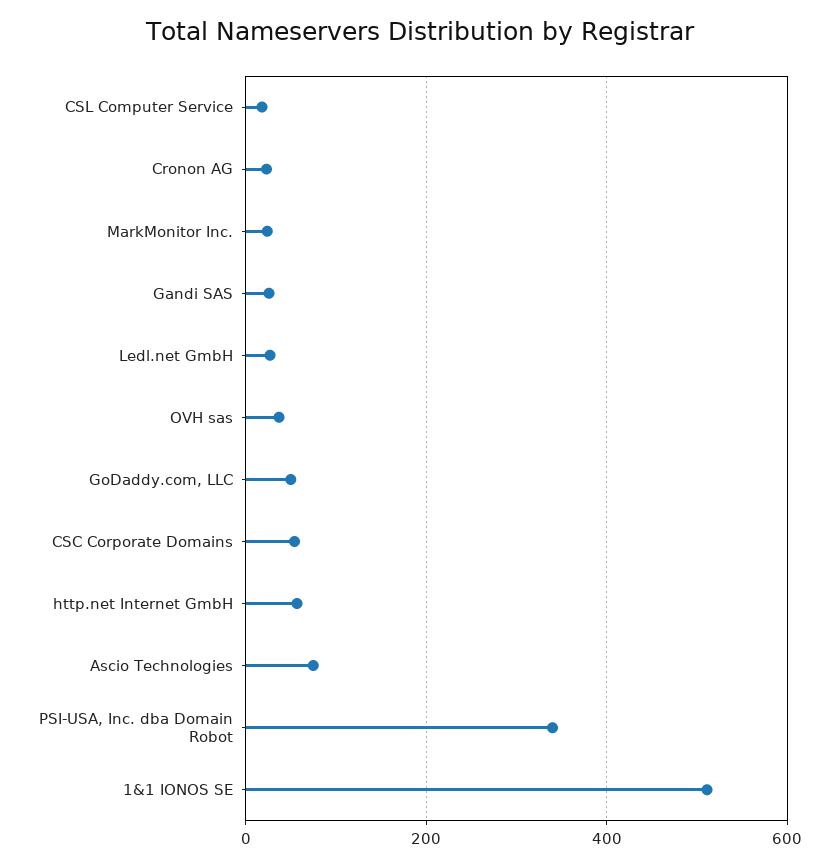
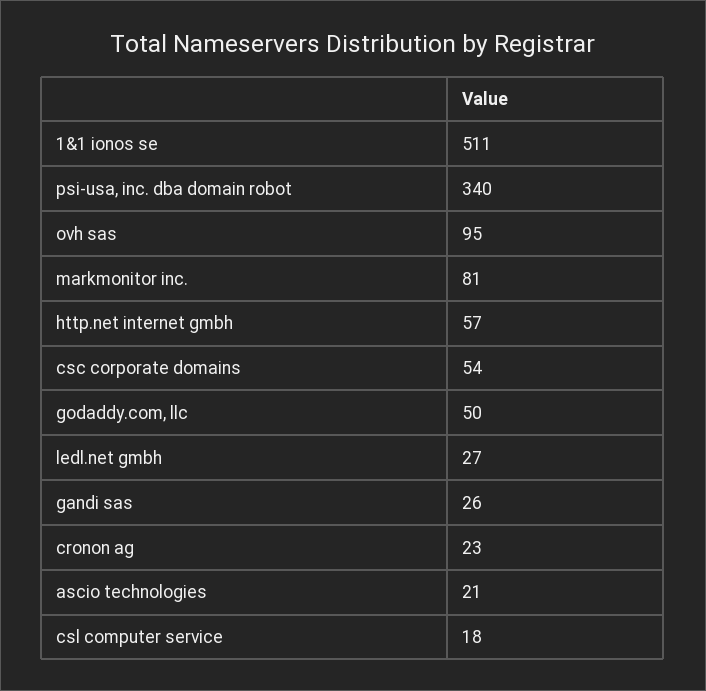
MarkMonitor Inc.: 20 -> 81
OVH sas: 40 -> 95
Ascio Technologies: 80 -> 21

